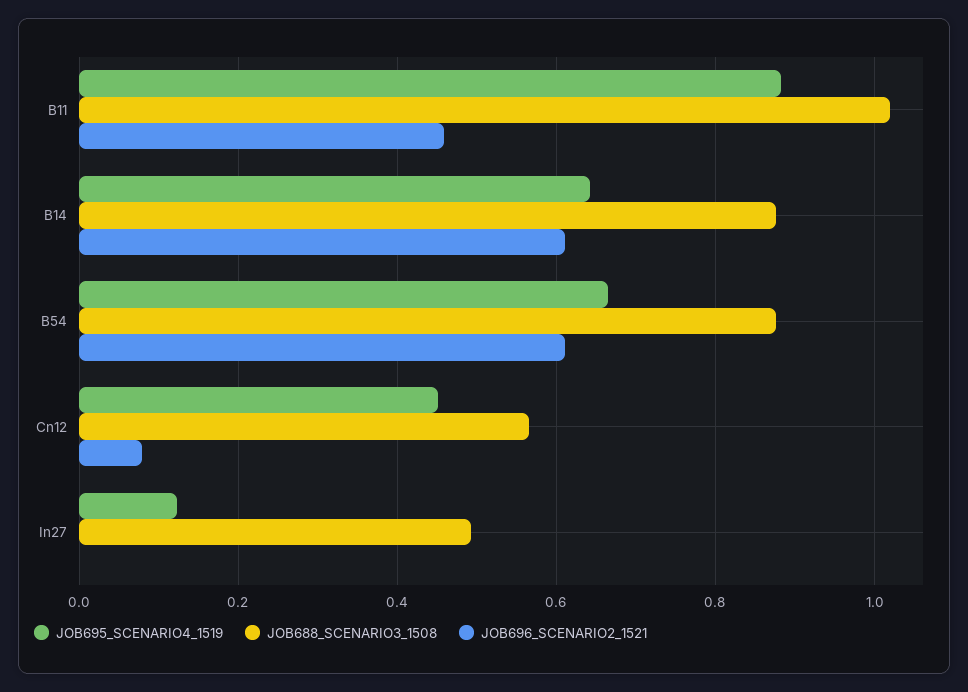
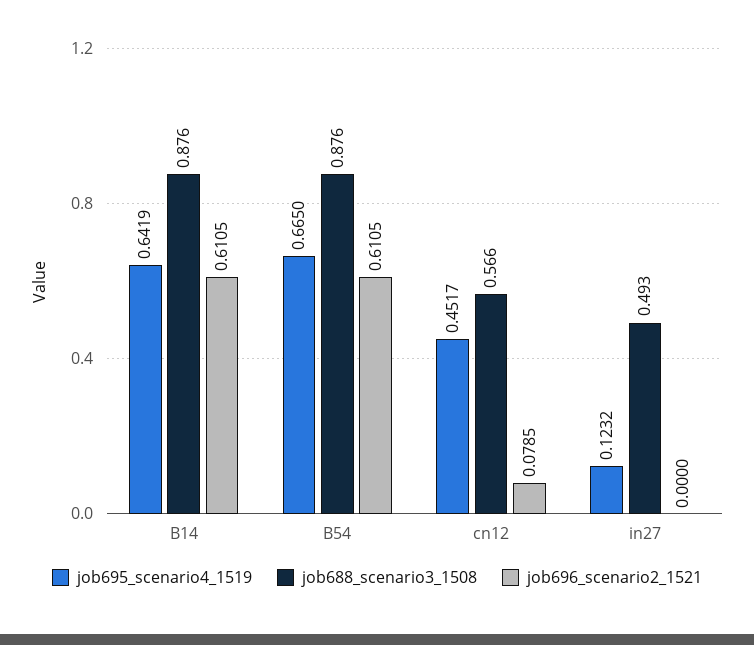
JOB695_SCENARIO4_1519, B11: 0.88 -> none
JOB688_SCENARIO3_1508, B11: 1.02 -> none
JOB696_SCENARIO2_1521, B11: 0.46 -> none

